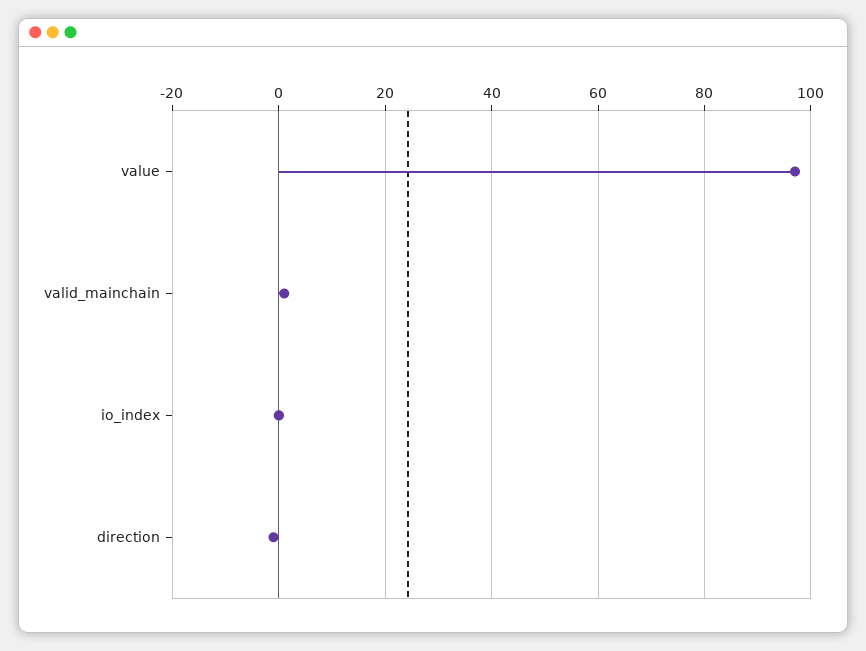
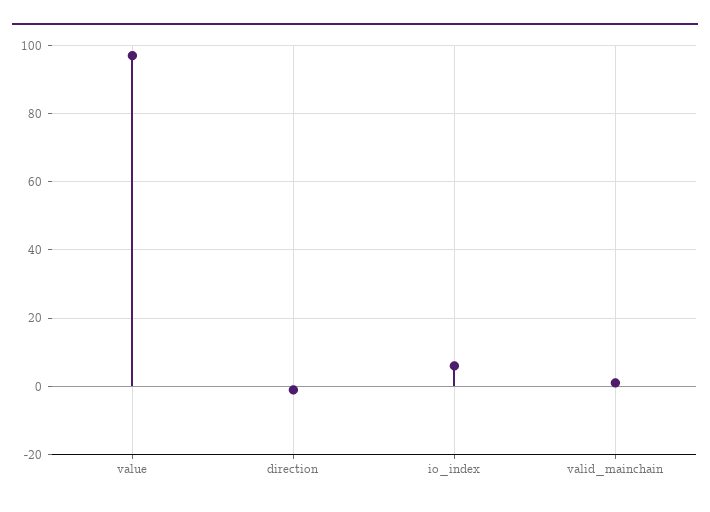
io_index: 0 -> 6

